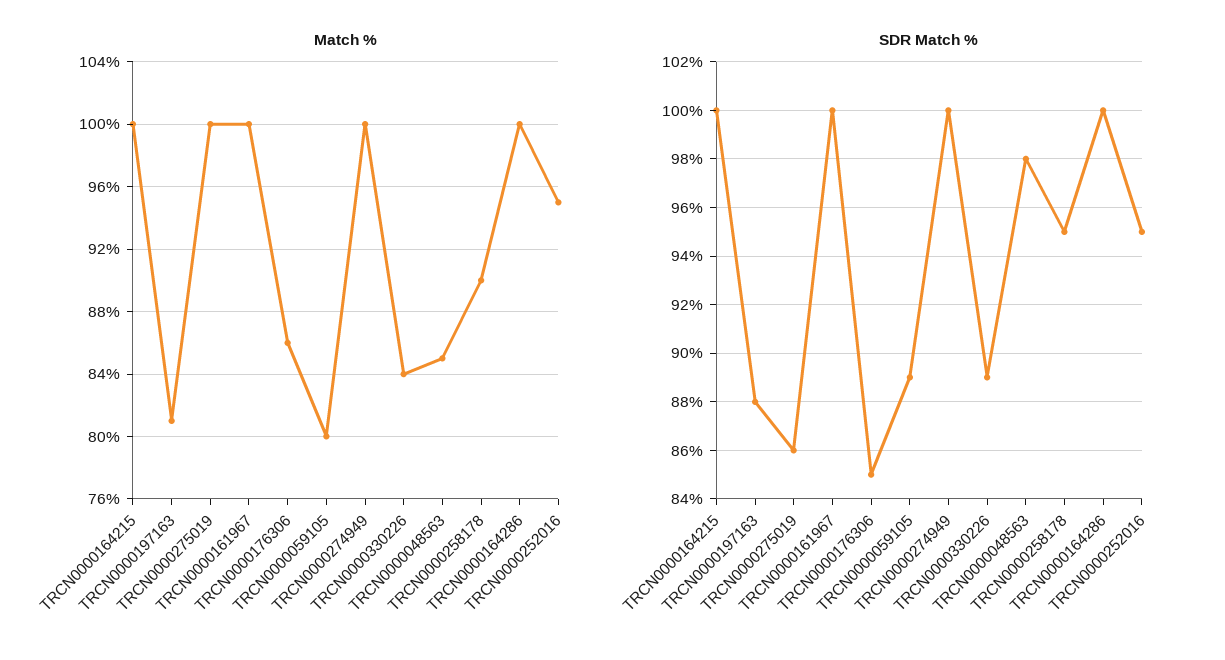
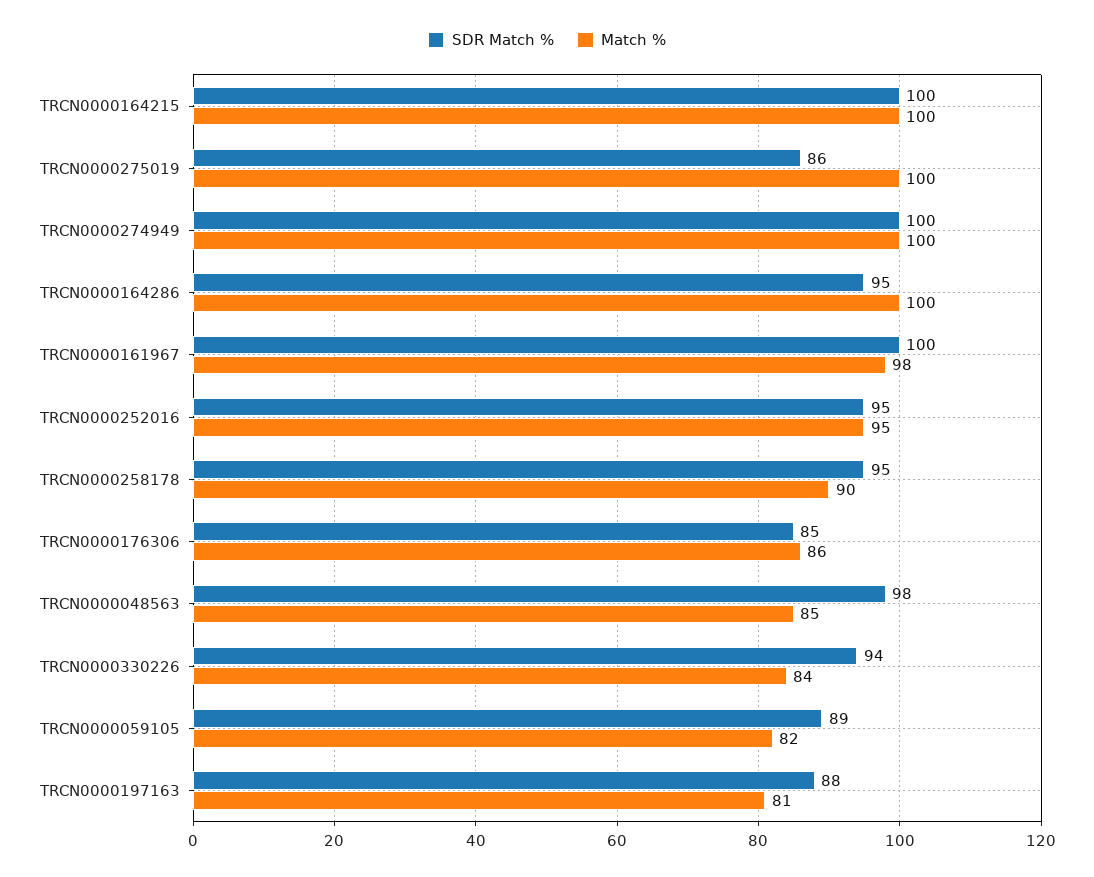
Match %, TRCN0000161967: 100 -> 98
Match %, TRCN0000059105: 80 -> 82
SDR Match %, TRCN0000330226: 89 -> 94
SDR Match %, TRCN0000164286: 100 -> 95

